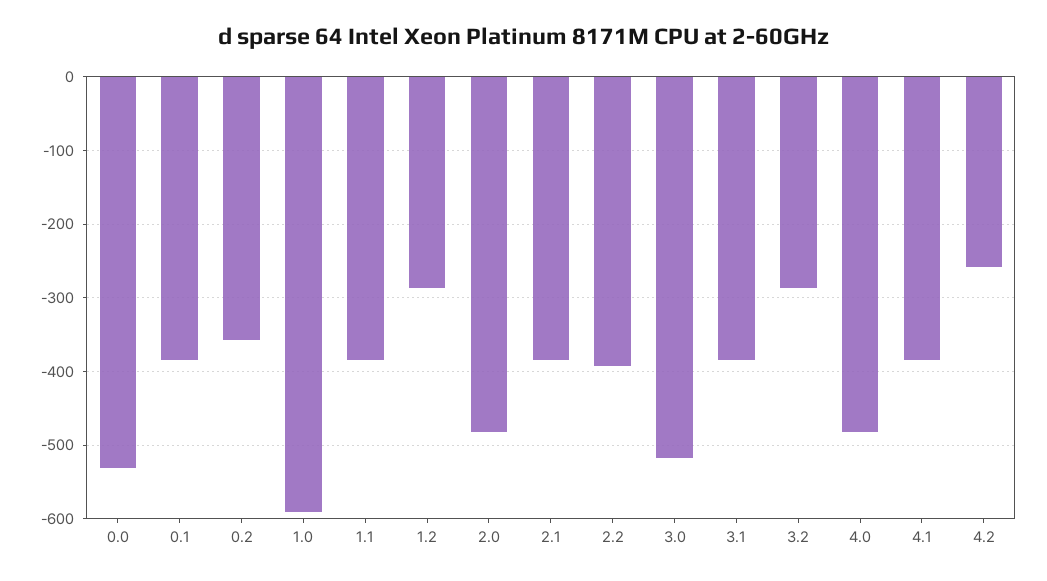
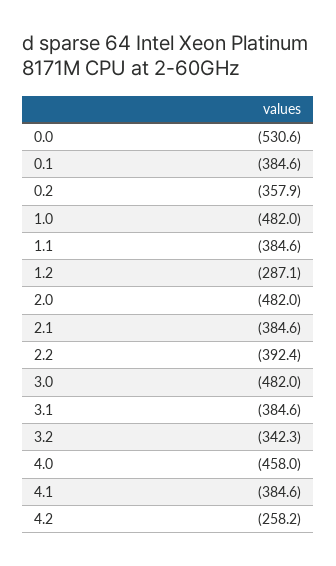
1.0: -590 -> -482
3.0: -520 -> -482
3.2: -290 -> -342.3
4.0: -480 -> -458

